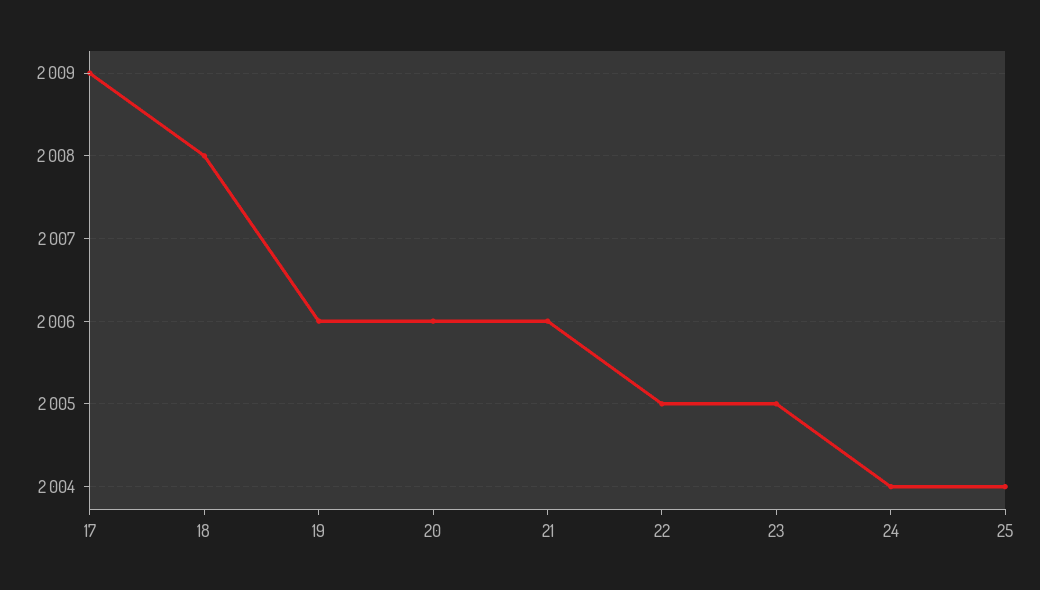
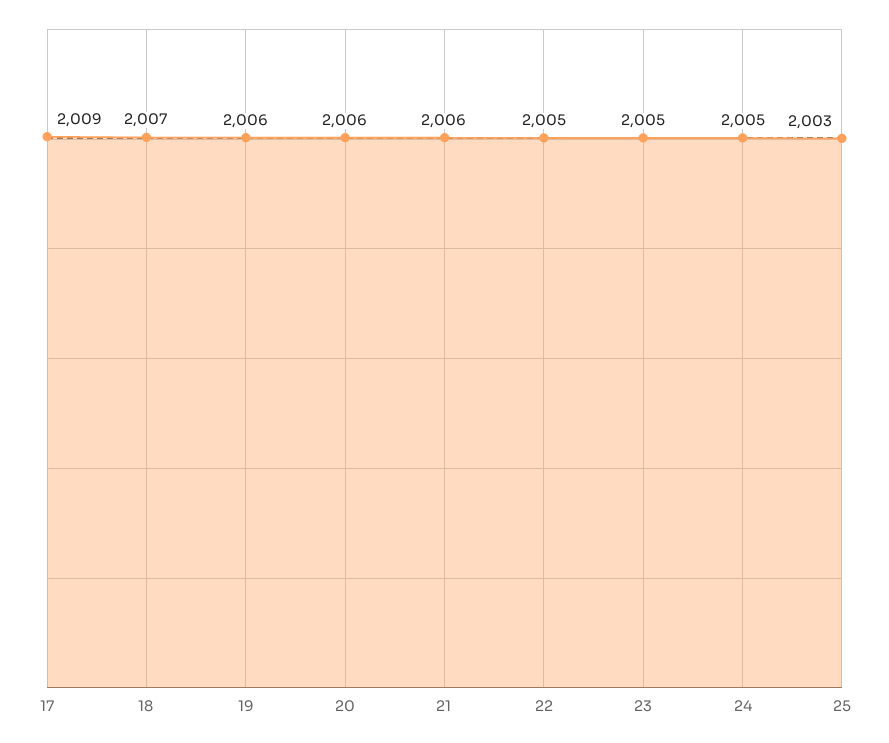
18: 2008 -> 2007
24: 2004 -> 2005
25: 2004 -> 2003

